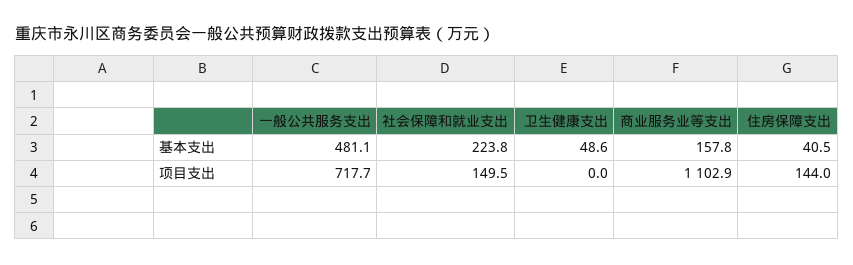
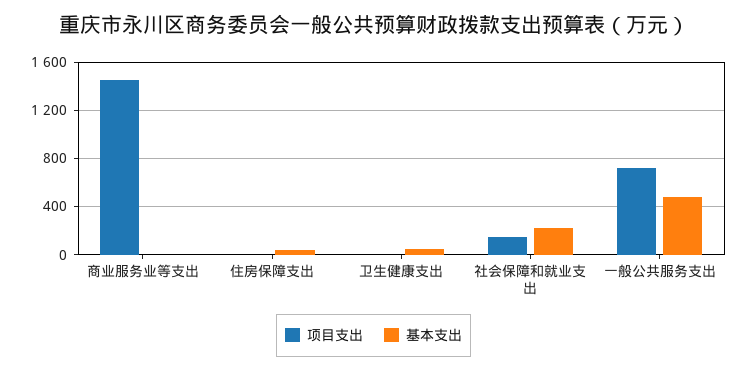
基本支出, 商业服务业等支出: 157.8 -> 0
项目支出, 商业服务业等支出: 1102.9 -> 1450
项目支出, 住房保障支出: 144 -> 0

